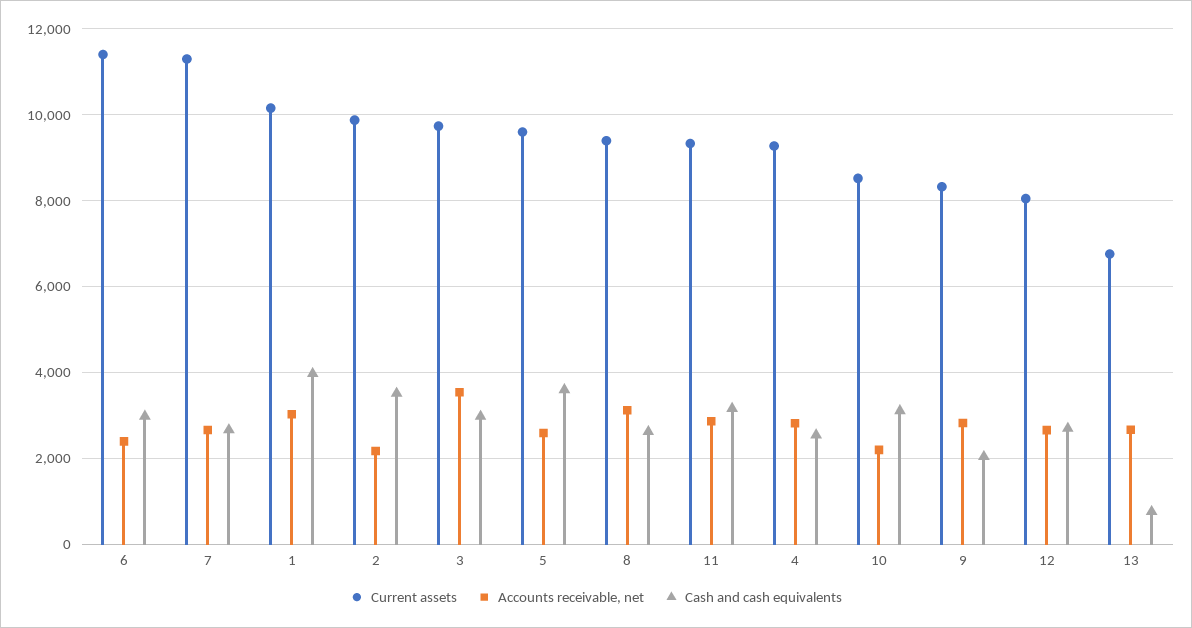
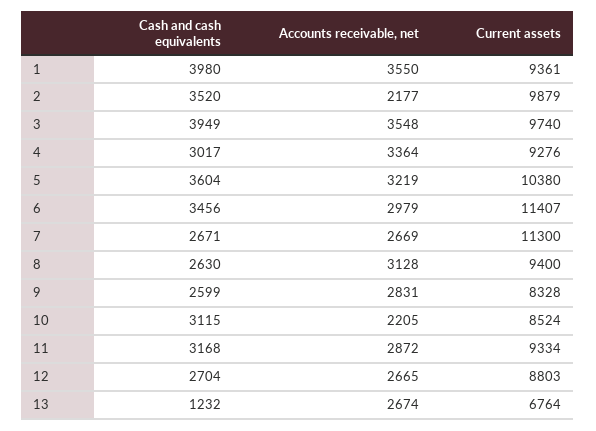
Accounts receivable, net, 6: 2400 -> 2979
Cash and cash equivalents, 6: 3000 -> 3456
Current assets, 1: 10200 -> 9361
Accounts receivable, net, 1: 3000 -> 3550
Cash and cash equivalents, 3: 3000 -> 3949
Current assets, 5: 9600 -> 10380
Accounts receivable, net, 5: 2600 -> 3219
Accounts receivable, net, 4: 2800 -> 3364
Cash and cash equivalents, 4: 2600 -> 3017
Cash and cash equivalents, 9: 2000 -> 2599
Current assets, 12: 8000 -> 8803
Cash and cash equivalents, 13: 800 -> 1232

